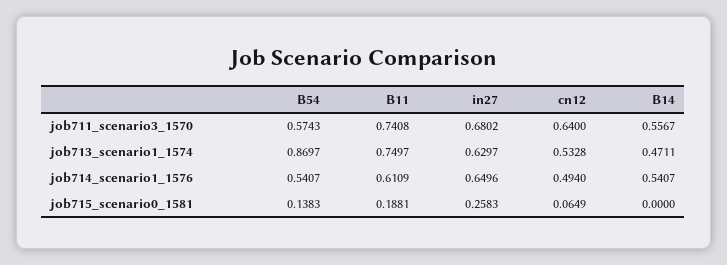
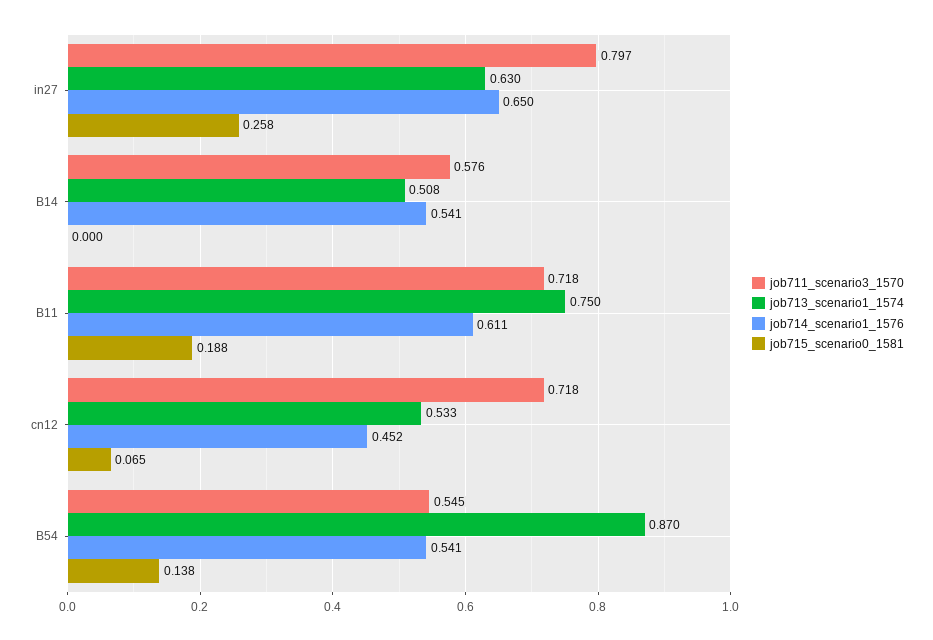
job711_scenario3_1570, B54: 0.5743 -> 0.545
job711_scenario3_1570, B11: 0.7408 -> 0.718
job711_scenario3_1570, in27: 0.6802 -> 0.797
job711_scenario3_1570, cn12: 0.64 -> 0.718
job711_scenario3_1570, B14: 0.5567 -> 0.576
job713_scenario1_1574, B14: 0.4711 -> 0.508
job714_scenario1_1576, cn12: 0.494 -> 0.452

